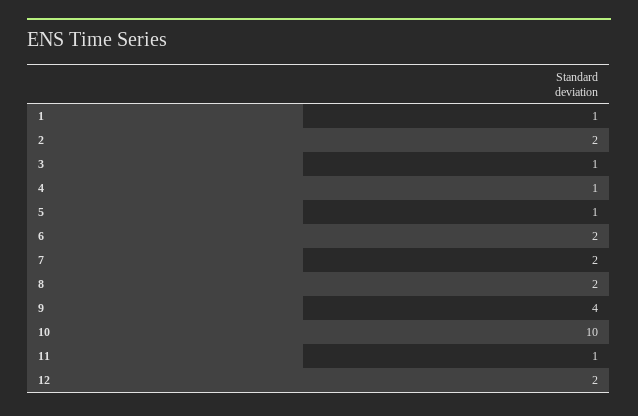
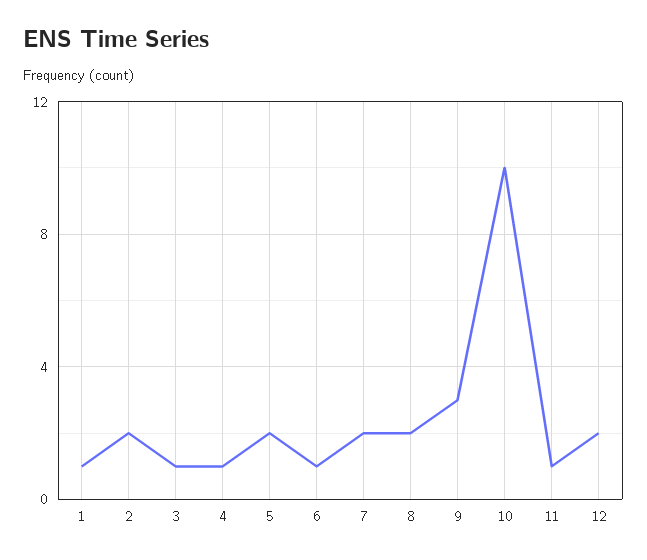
5: 1 -> 2
6: 2 -> 1
9: 4 -> 3

